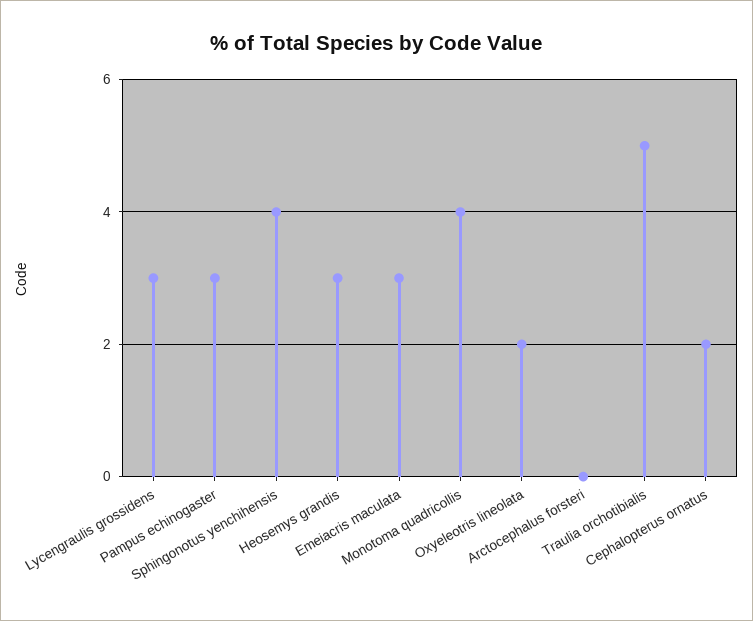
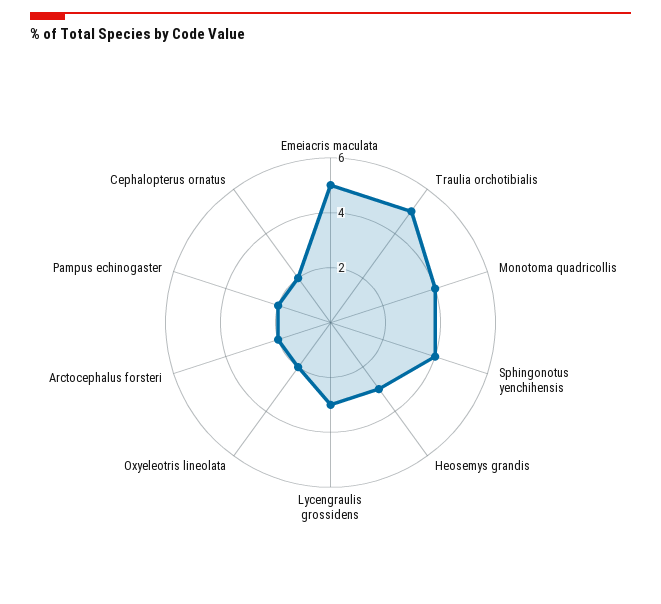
Pampus echinogaster: 3 -> 2
Emeiacris maculata: 3 -> 5
Arctocephalus forsteri: 0 -> 2

